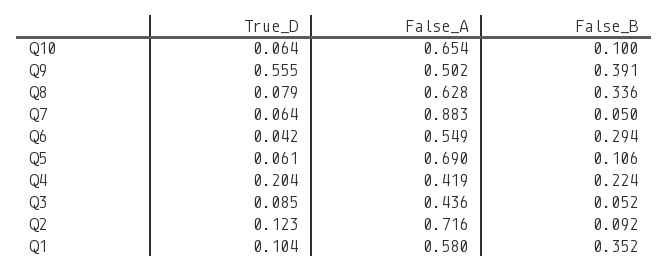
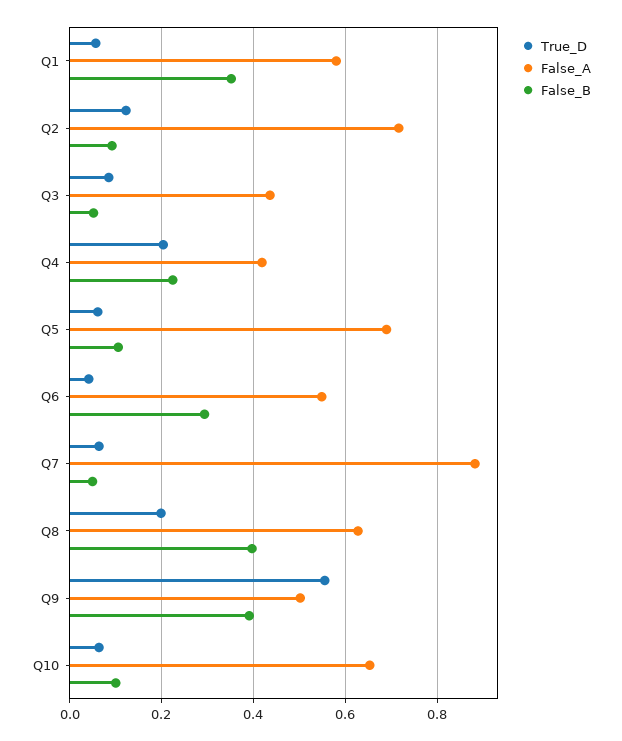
True_D, Q8: 0.079 -> 0.2
False_B, Q8: 0.336 -> 0.4
True_D, Q1: 0.104 -> 0.06

